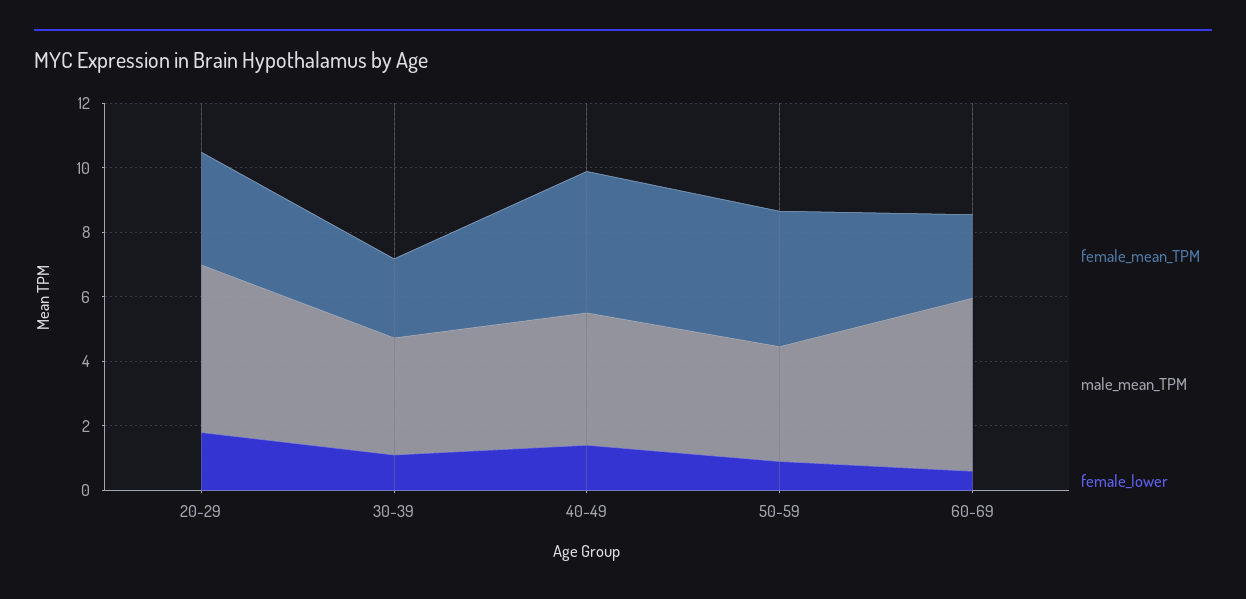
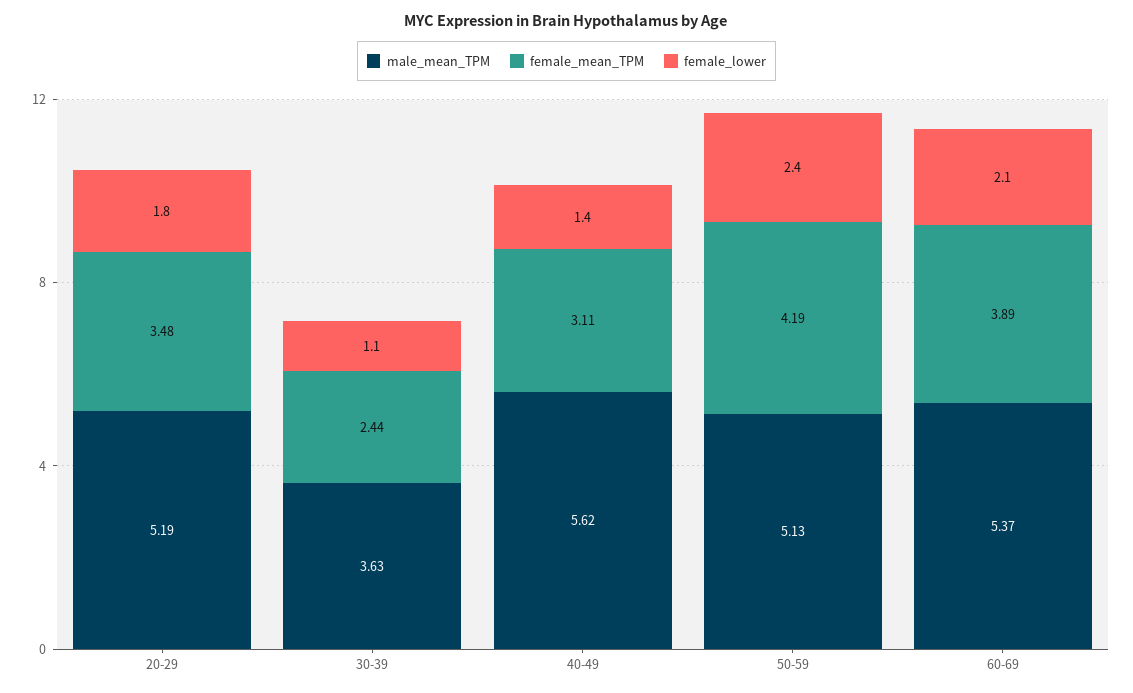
female_mean_TPM, 40-49: 4.5 -> 3.11
male_mean_TPM, 40-49: 4 -> 5.62
male_mean_TPM, 50-59: 3.5 -> 5.13
female_lower, 50-59: 1 -> 2.4
female_mean_TPM, 60-69: 2.5 -> 3.89
female_lower, 60-69: 0.5 -> 2.1

